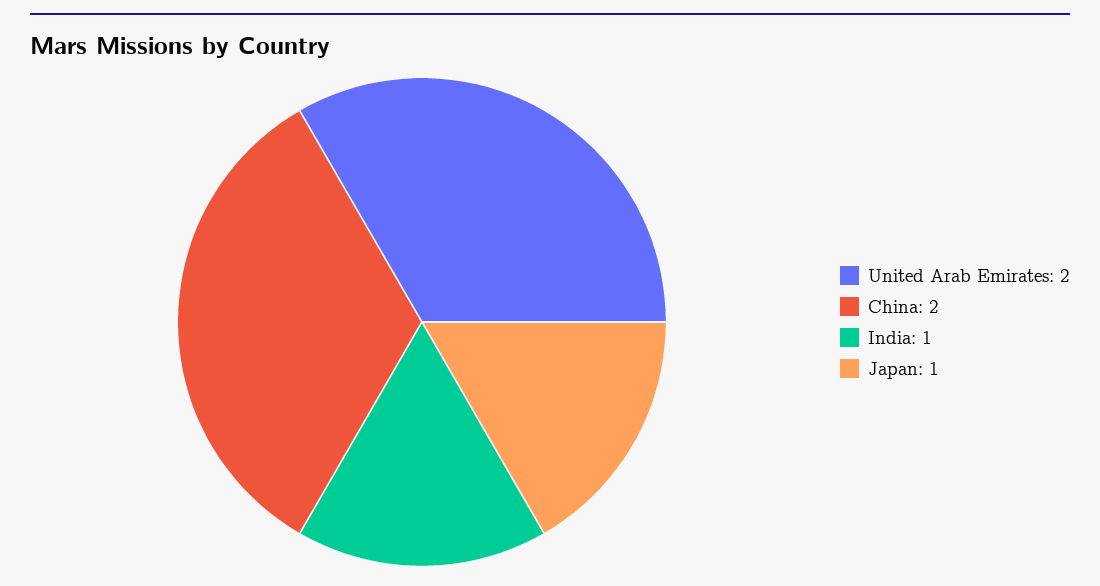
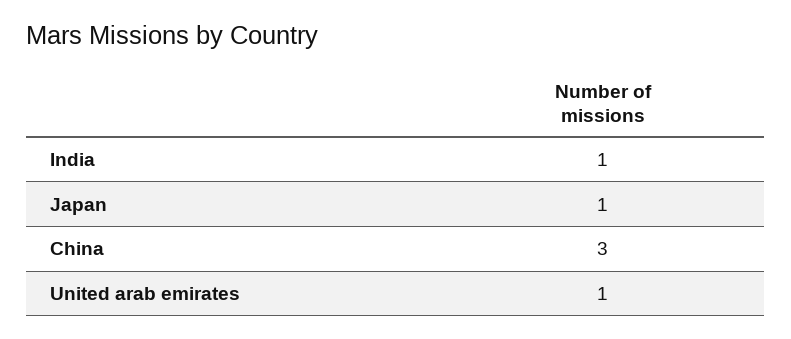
United Arab Emirates: 2 -> 1
China: 2 -> 3

